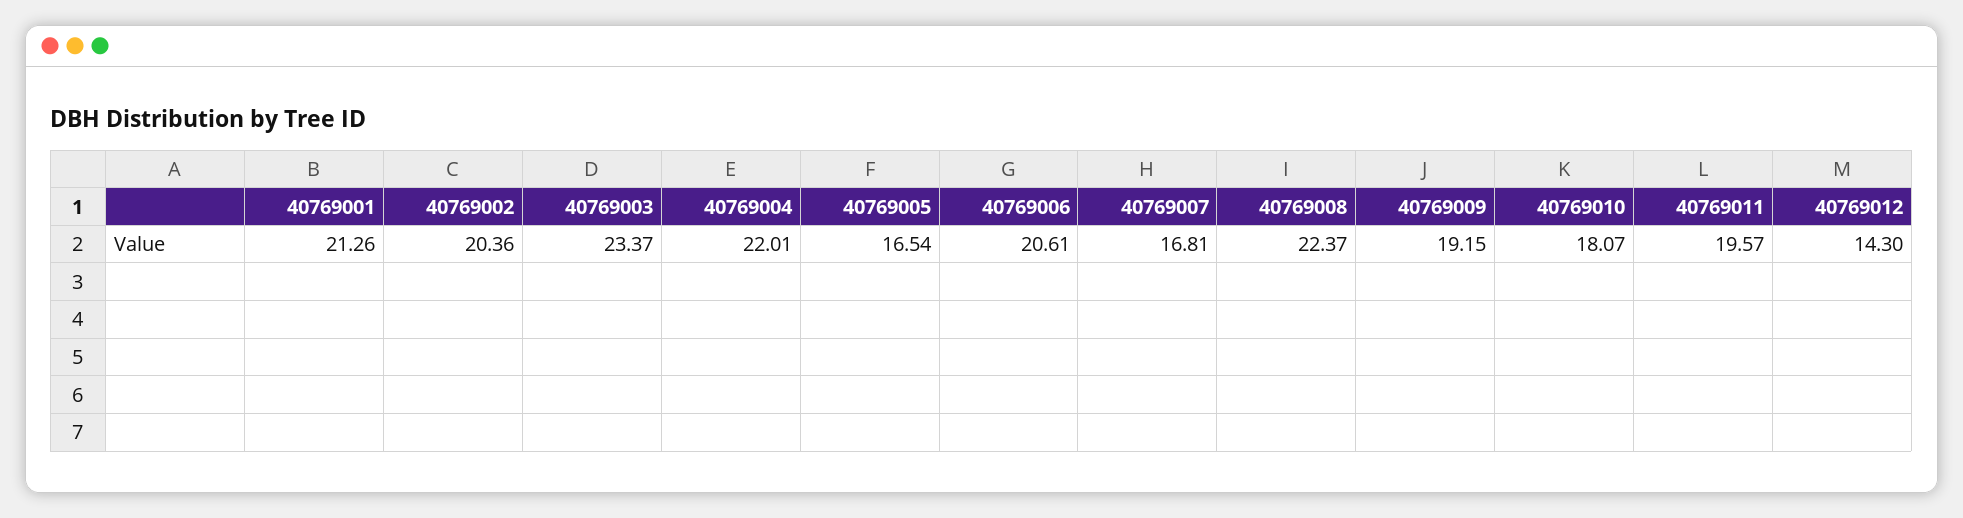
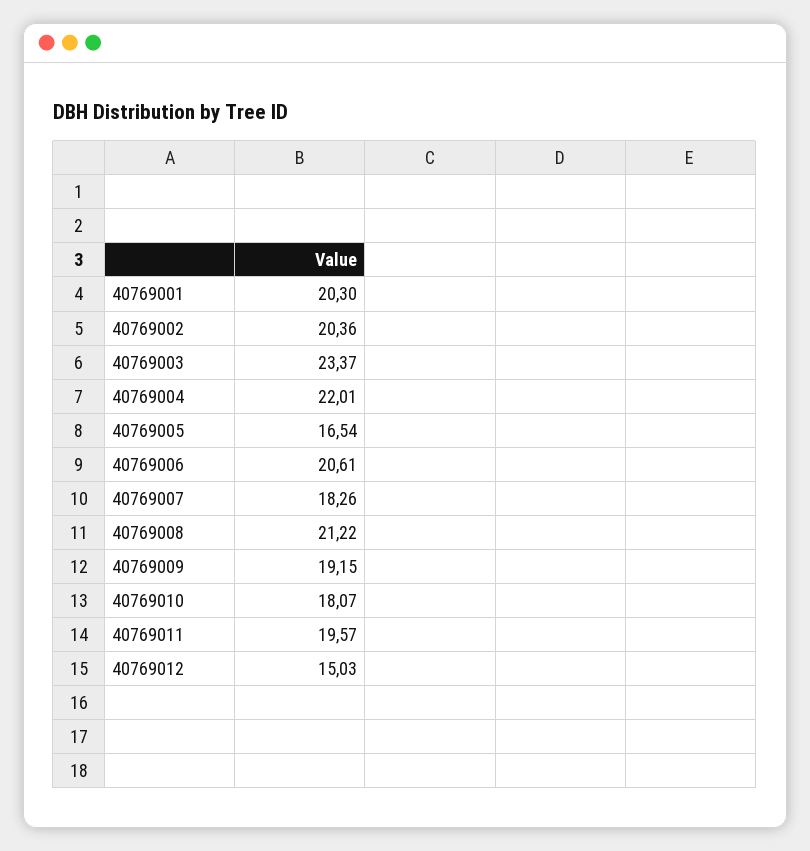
40769001: 21.26 -> 20.3
40769007: 16.81 -> 18.26
40769008: 22.37 -> 21.22
40769012: 14.3 -> 15.03

